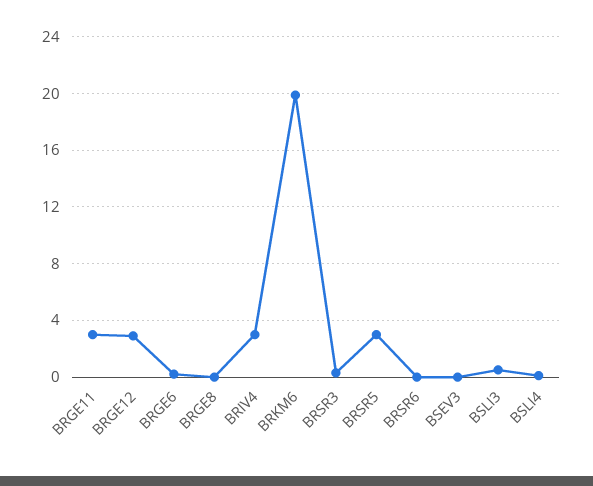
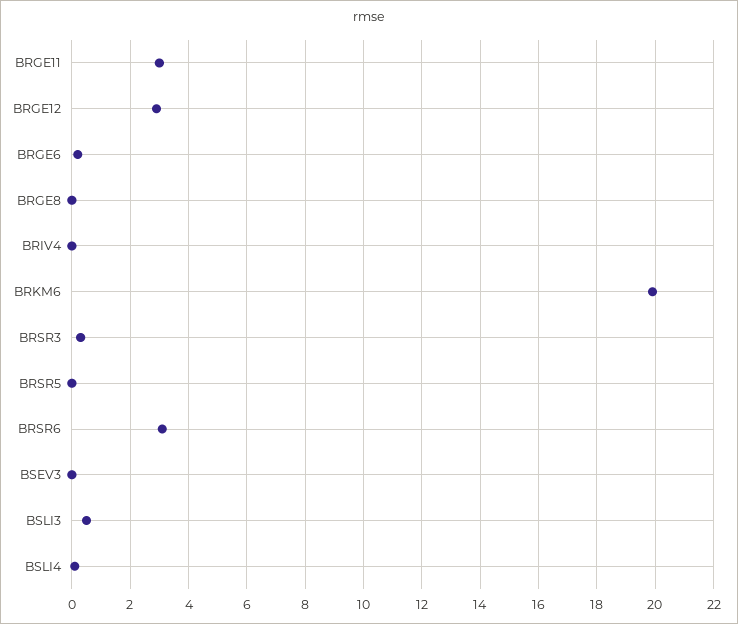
BRIV4: 3 -> 0
BRSR5: 3 -> 0
BRSR6: 0 -> 3

